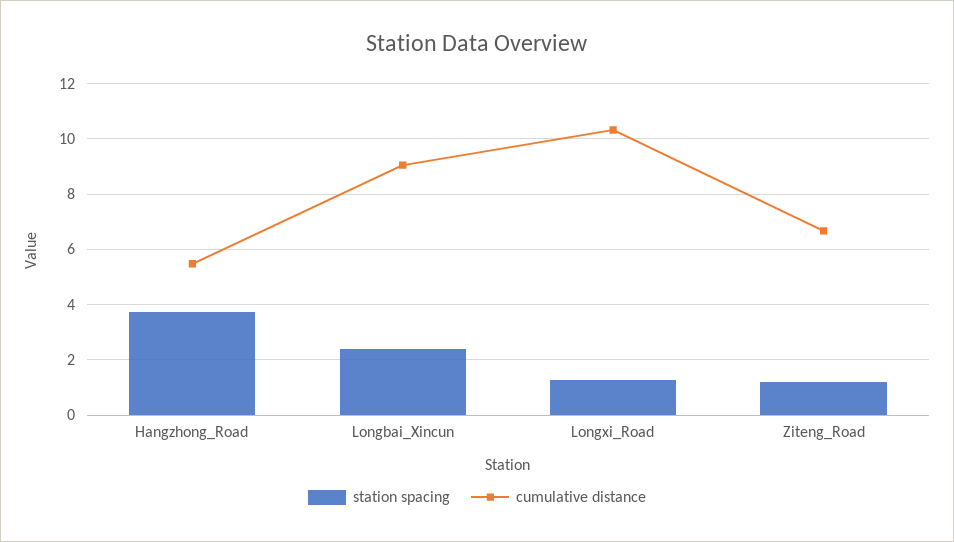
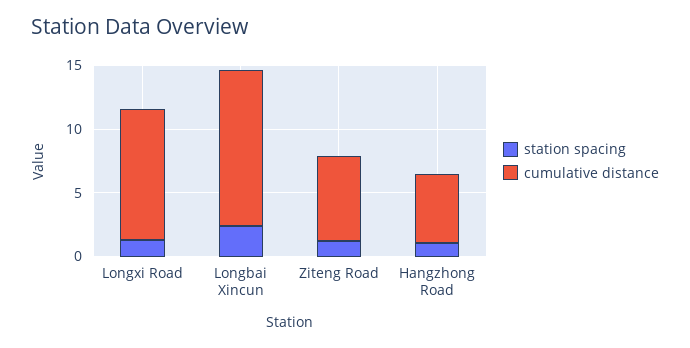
station spacing, Hangzhong_Road: 3.75 -> 1
cumulative distance, Longbai_Xincun: 9 -> 12

